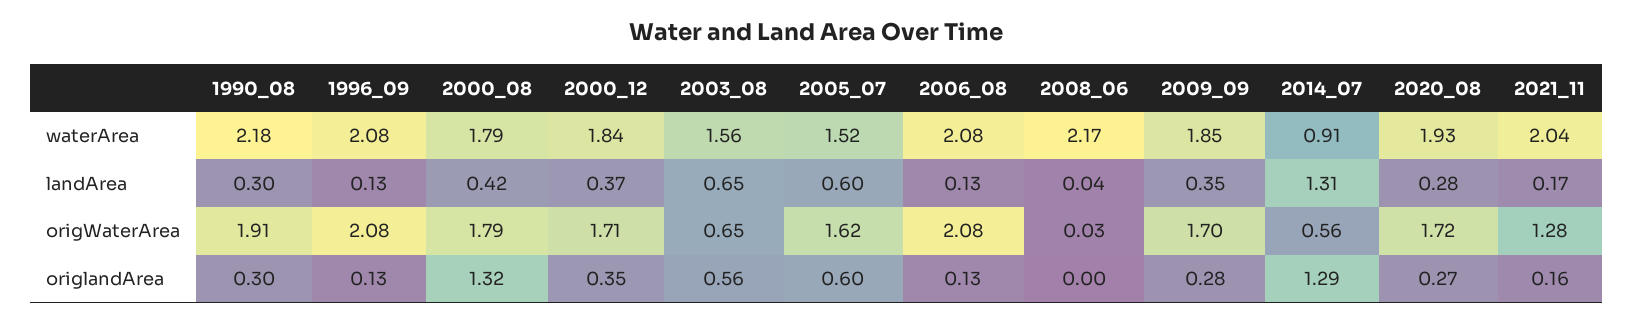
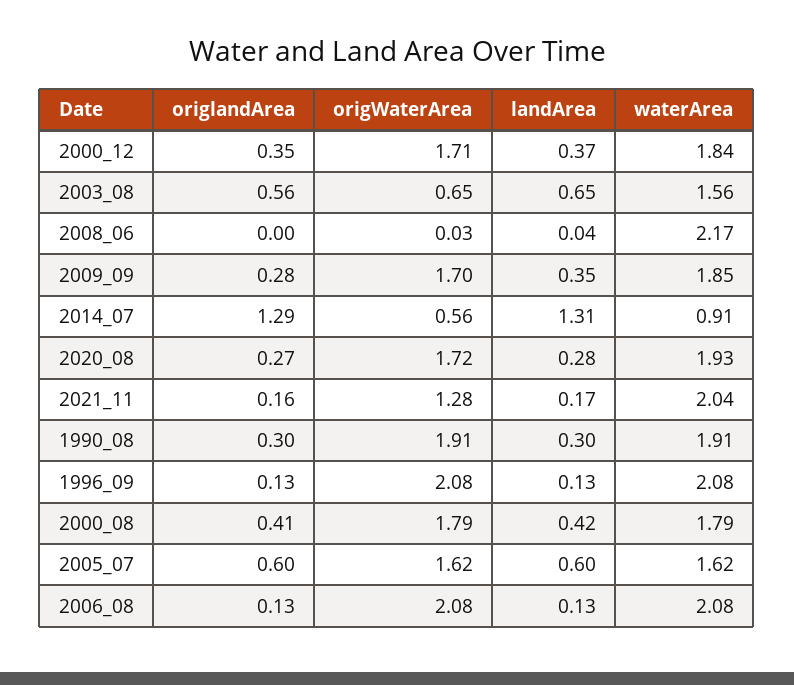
1990_08, waterArea: 2.18 -> 1.91
2005_07, waterArea: 1.52 -> 1.62
2000_08, origlandArea: 1.32 -> 0.41

